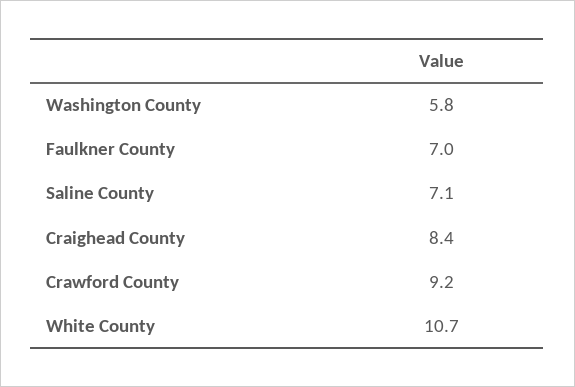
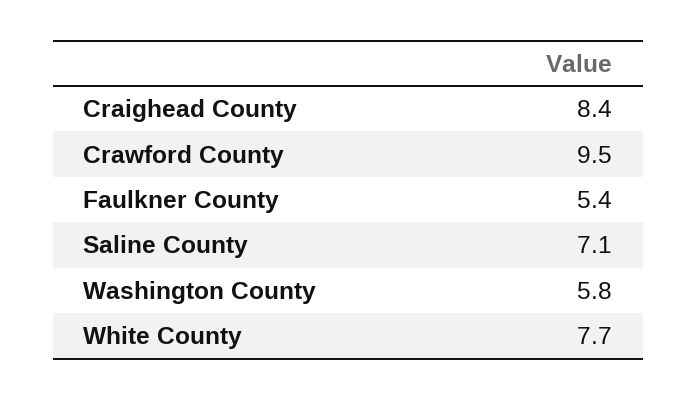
Faulkner County: 7 -> 5.4
Crawford County: 9.2 -> 9.5
White County: 10.7 -> 7.7

